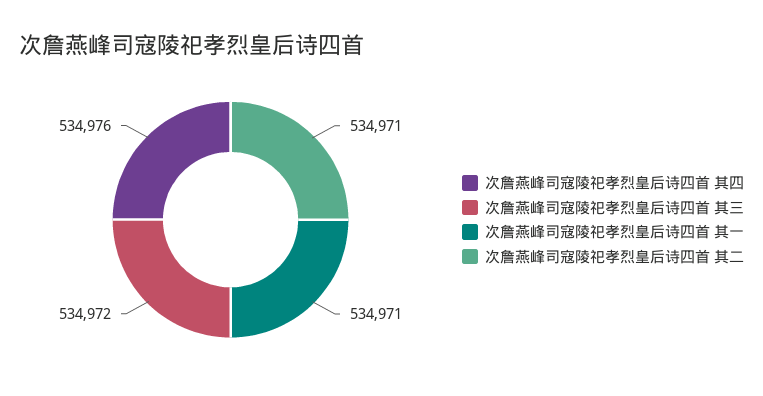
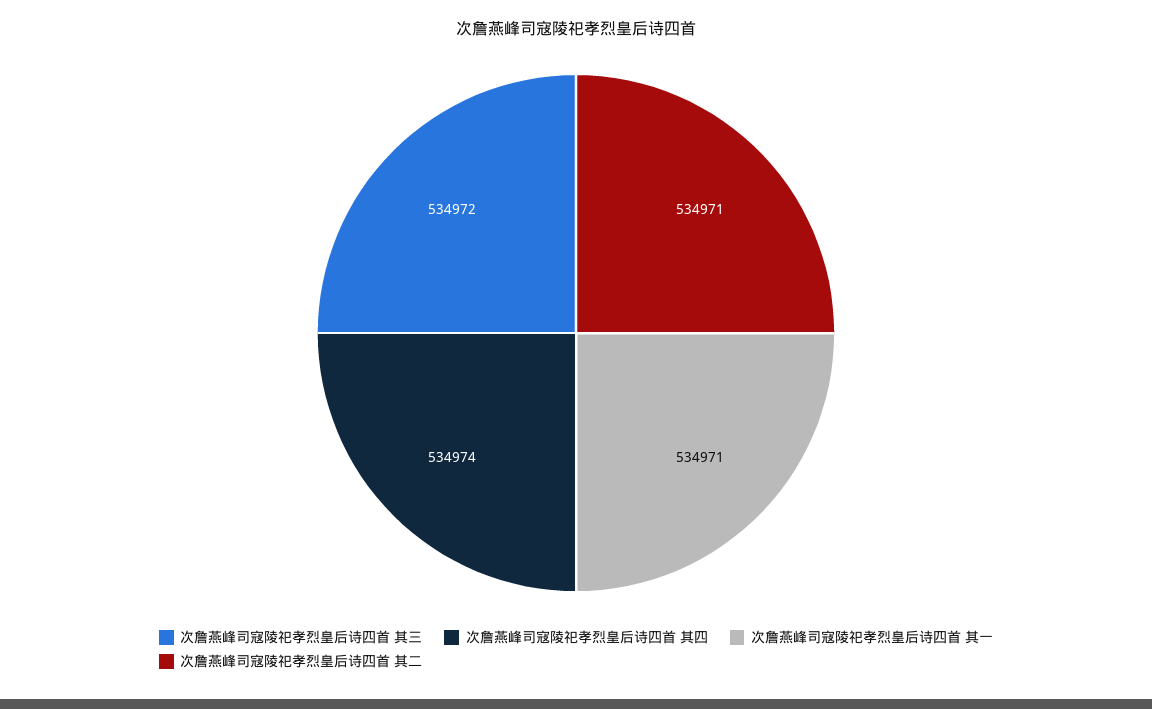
次詹燕峰司寇陵祀孝烈皇后诗四首 其四: 534976 -> 534974

